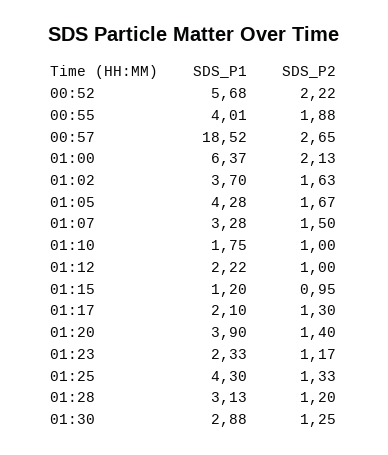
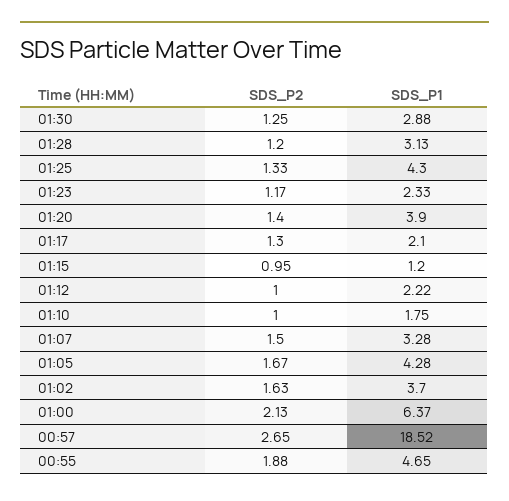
SDS_P1, 00:52: 5.68 -> none
SDS_P2, 00:52: 2.22 -> none
SDS_P1, 00:55: 4.01 -> 4.65

